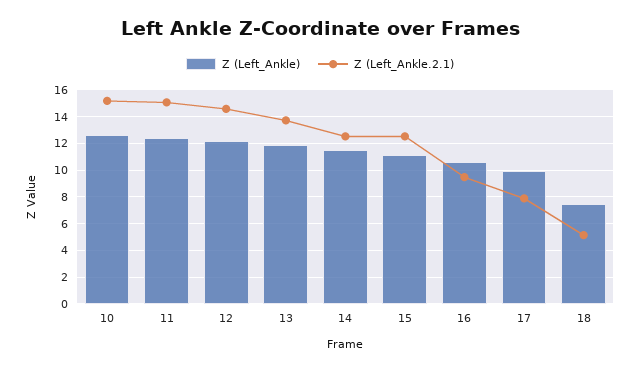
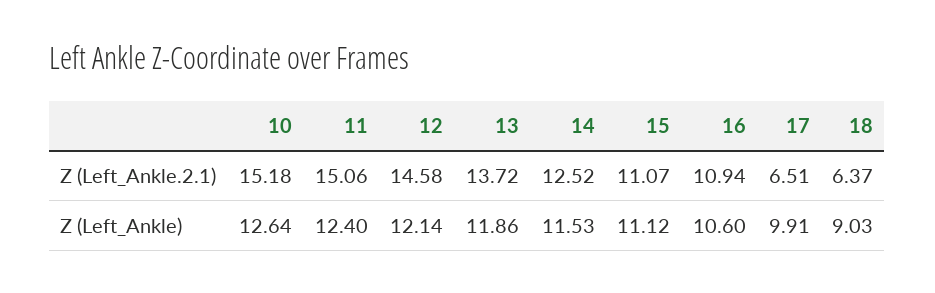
Z (Left_Ankle.2.1), 15: 12.5 -> 11.07
Z (Left_Ankle.2.1), 16: 9.5 -> 10.94
Z (Left_Ankle.2.1), 17: 8 -> 6.51
Z (Left_Ankle), 18: 7.5 -> 9.03
Z (Left_Ankle.2.1), 18: 5 -> 6.37

